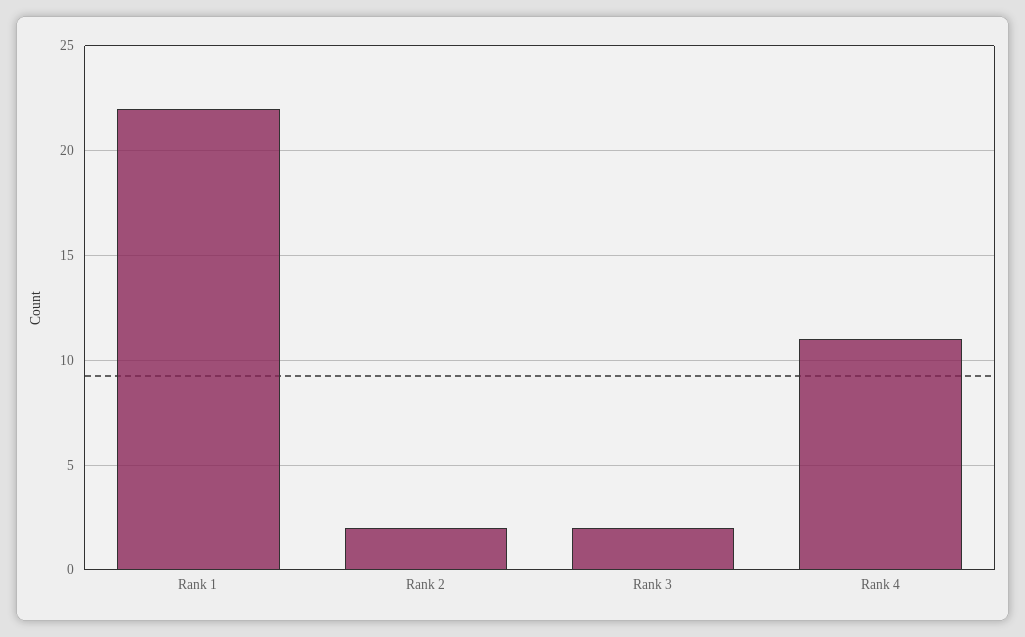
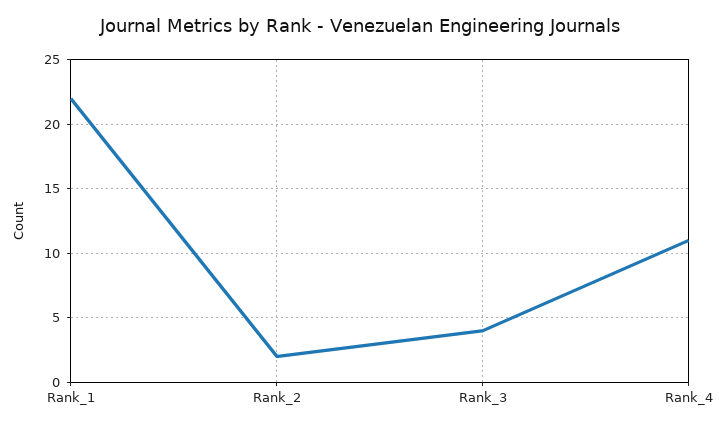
Rank 3: 2 -> 4

